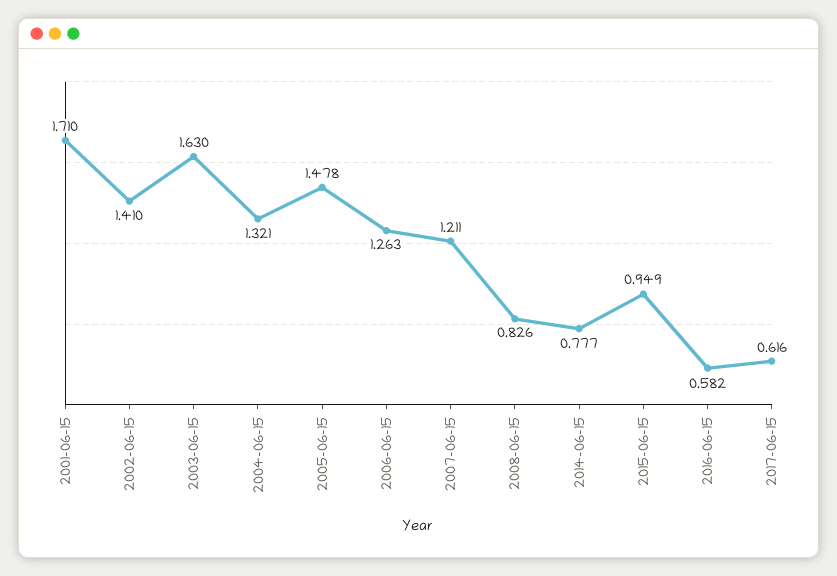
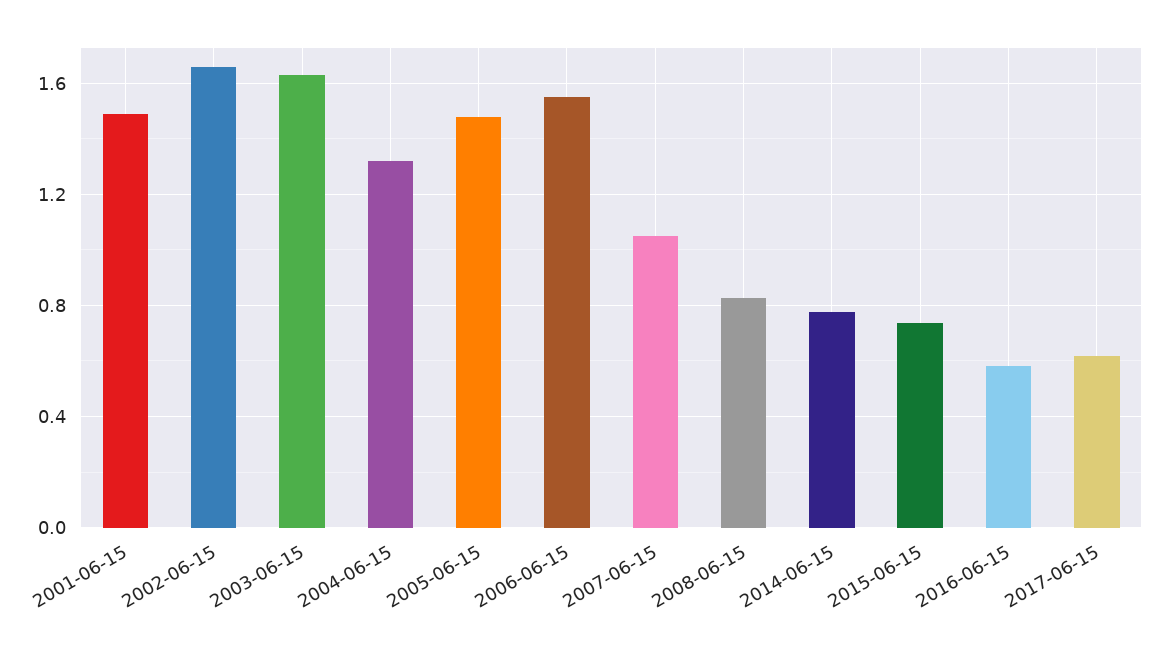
2001-06-15: 1.71 -> 1.5
2002-06-15: 1.41 -> 1.65
2006-06-15: 1.263 -> 1.55
2007-06-15: 1.211 -> 1.05
2015-06-15: 0.949 -> 0.75

